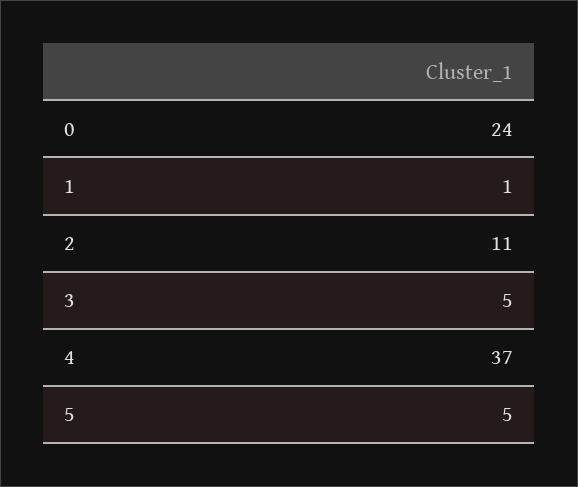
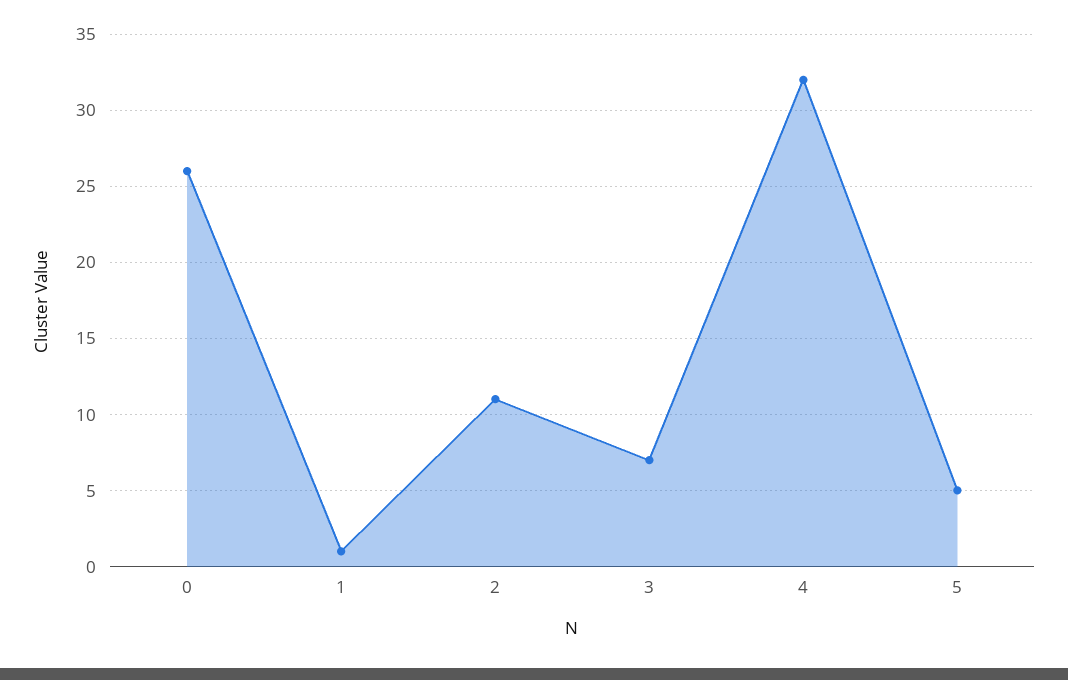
0: 24 -> 26
3: 5 -> 7
4: 37 -> 32

